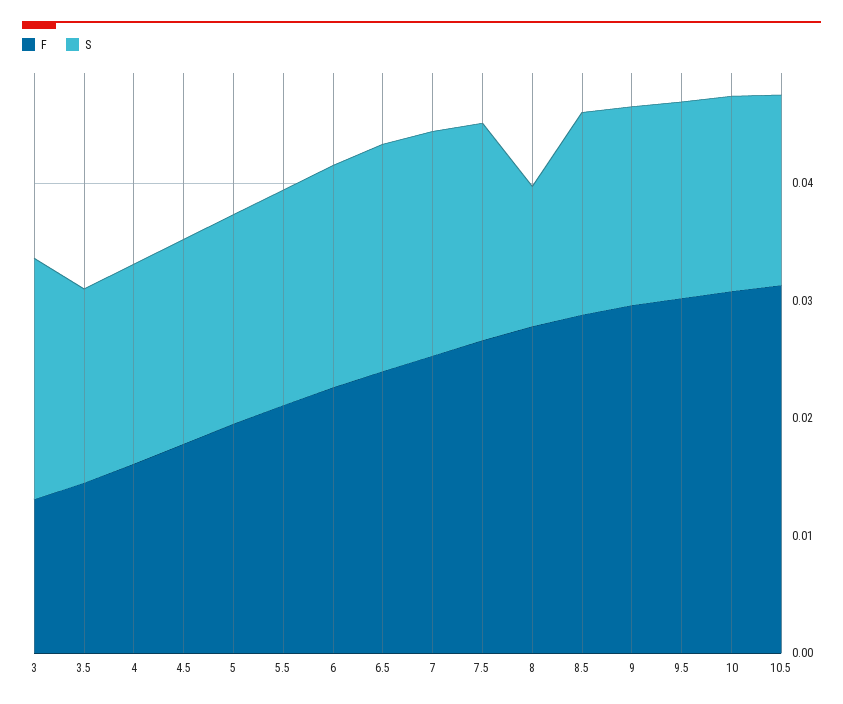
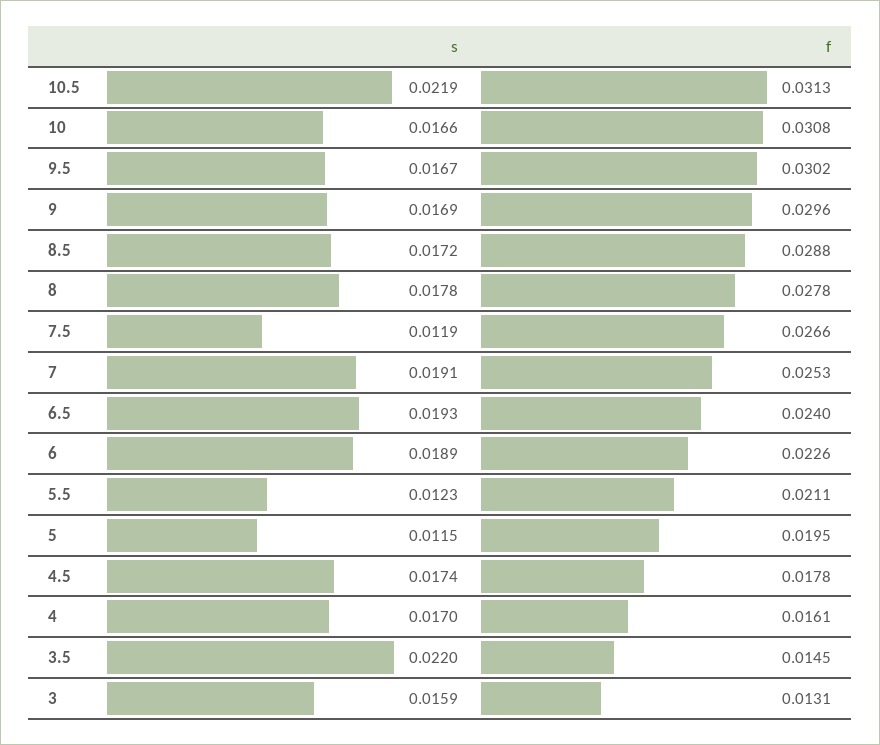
S, 3: 0.02 -> 0.0159
S, 3.5: 0.016 -> 0.022
S, 5: 0.018 -> 0.0115
S, 5.5: 0.018 -> 0.0123
S, 7.5: 0.018 -> 0.0119
S, 8: 0.012 -> 0.0178
S, 10.5: 0.016 -> 0.0219

